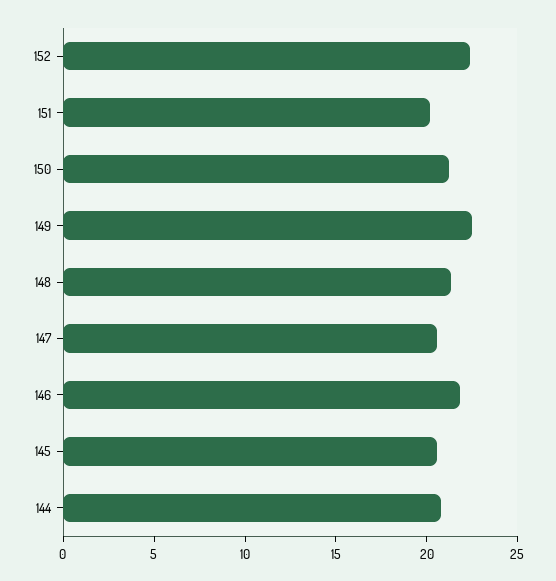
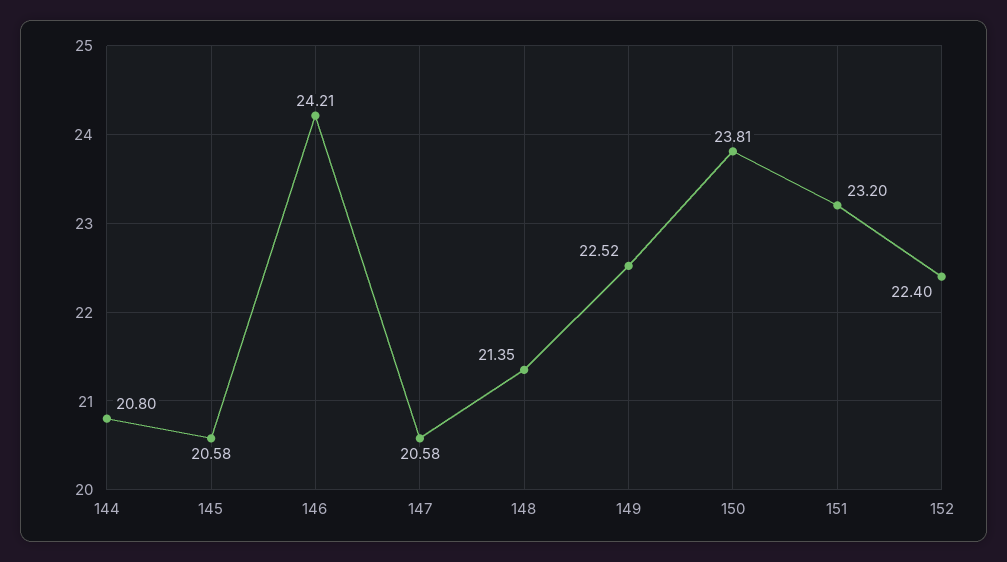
151: 20 -> 23.2
150: 21 -> 23.81
146: 22 -> 24.21

